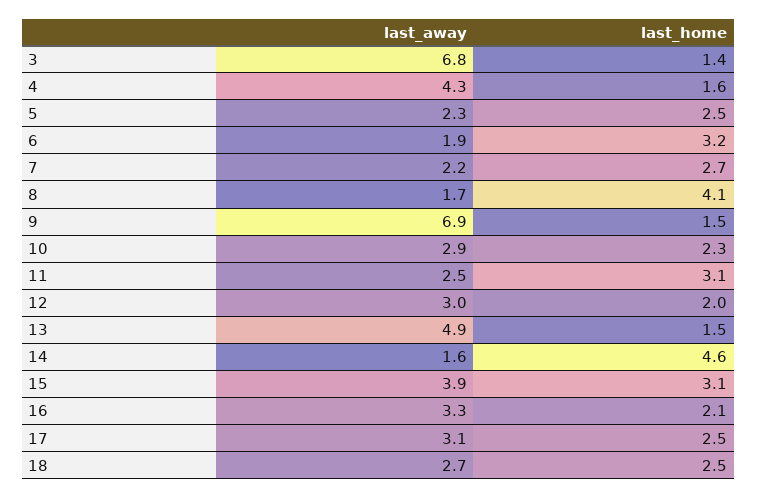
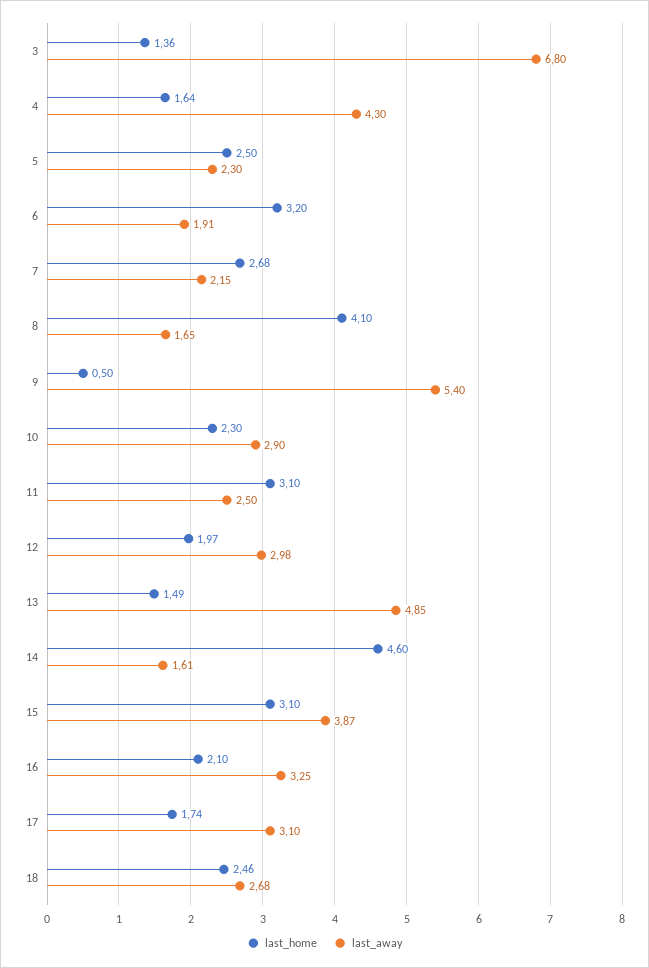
last_away, 9: 6.9 -> 5.4
last_home, 9: 1.5 -> 0.5
last_home, 17: 2.5 -> 1.74

